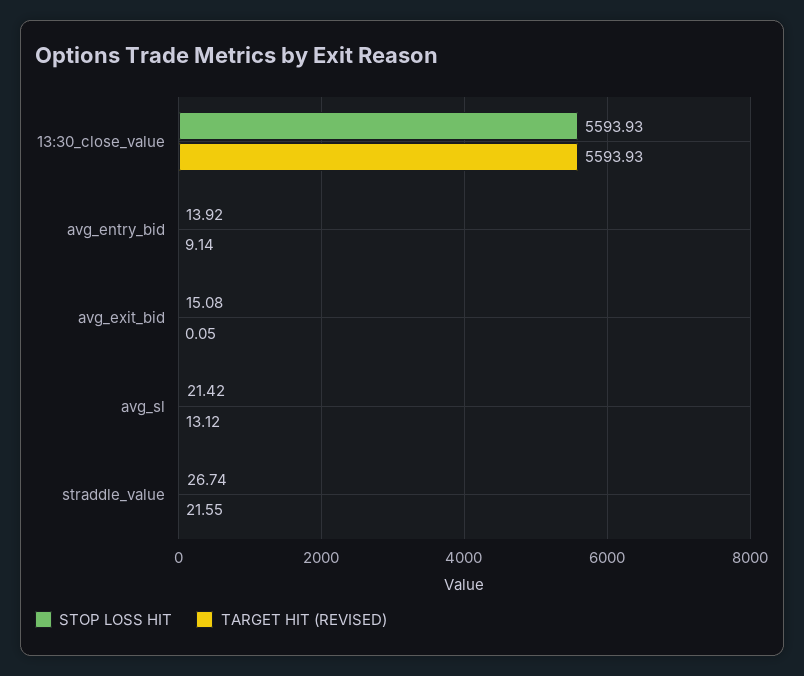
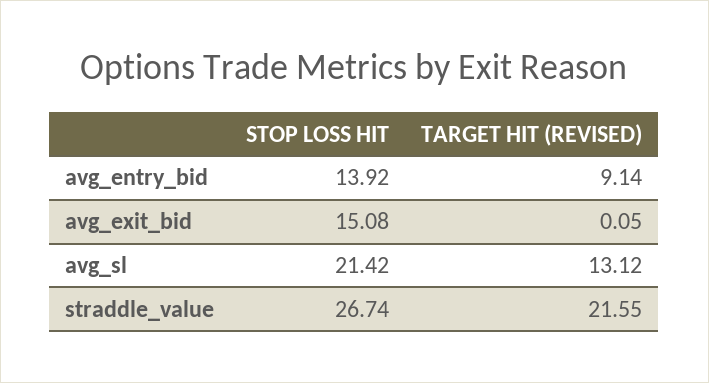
STOP LOSS HIT, 13:30_close_value: 5593.93 -> none
TARGET HIT (REVISED), 13:30_close_value: 5593.93 -> none

